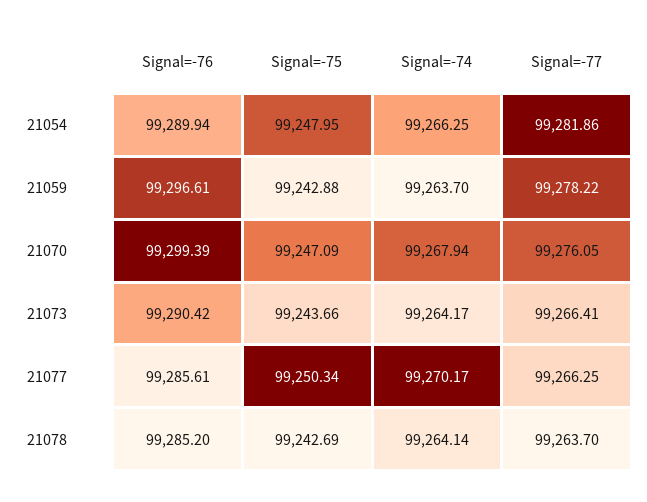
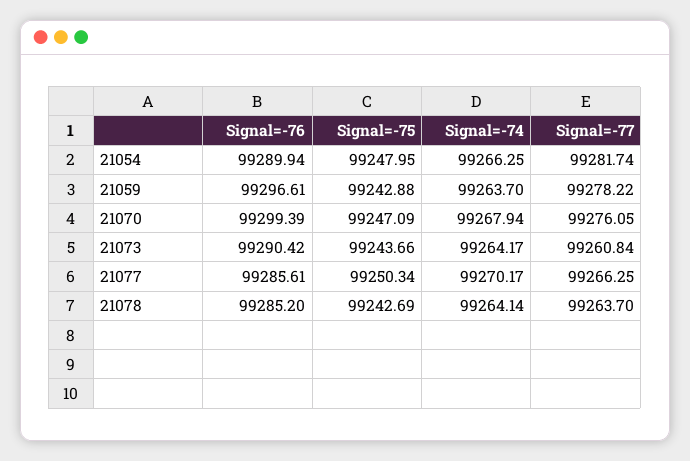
Signal=-77, 21054: 99281.86 -> 99281.74
Signal=-77, 21073: 99266.41 -> 99260.84

